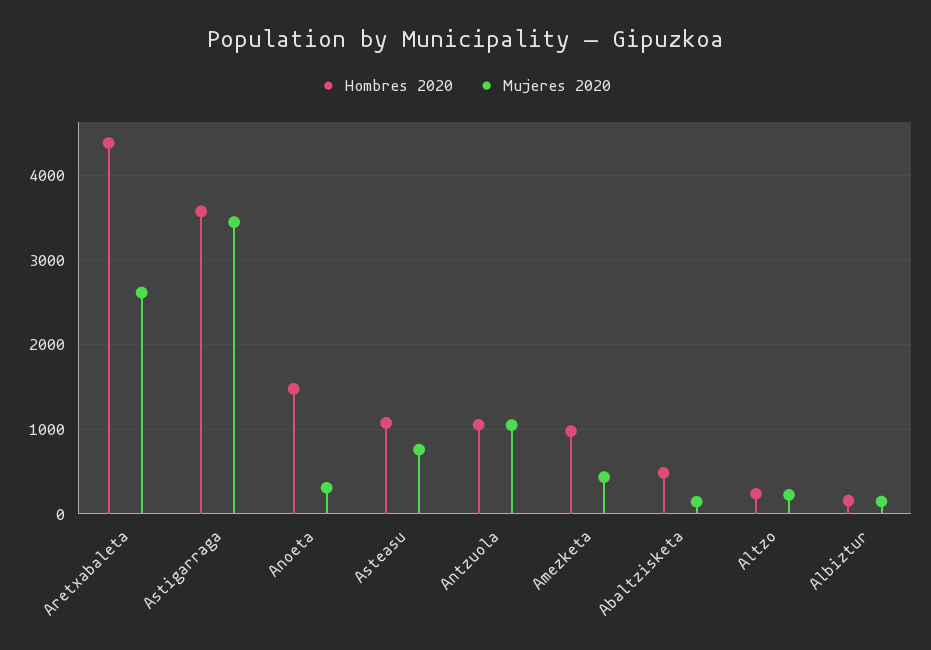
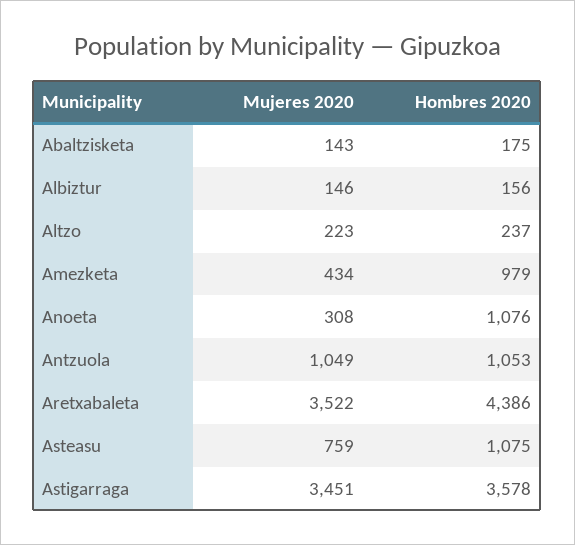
Mujeres 2020, Aretxabaleta: 2600 -> 3522
Hombres 2020, Anoeta: 1500 -> 1076
Hombres 2020, Abaltzisketa: 500 -> 175

